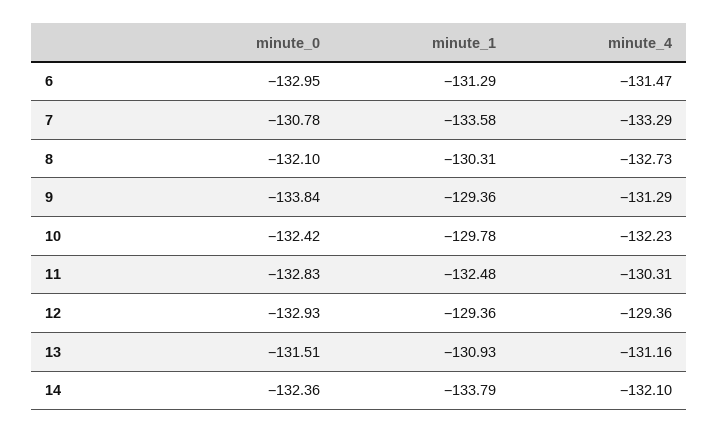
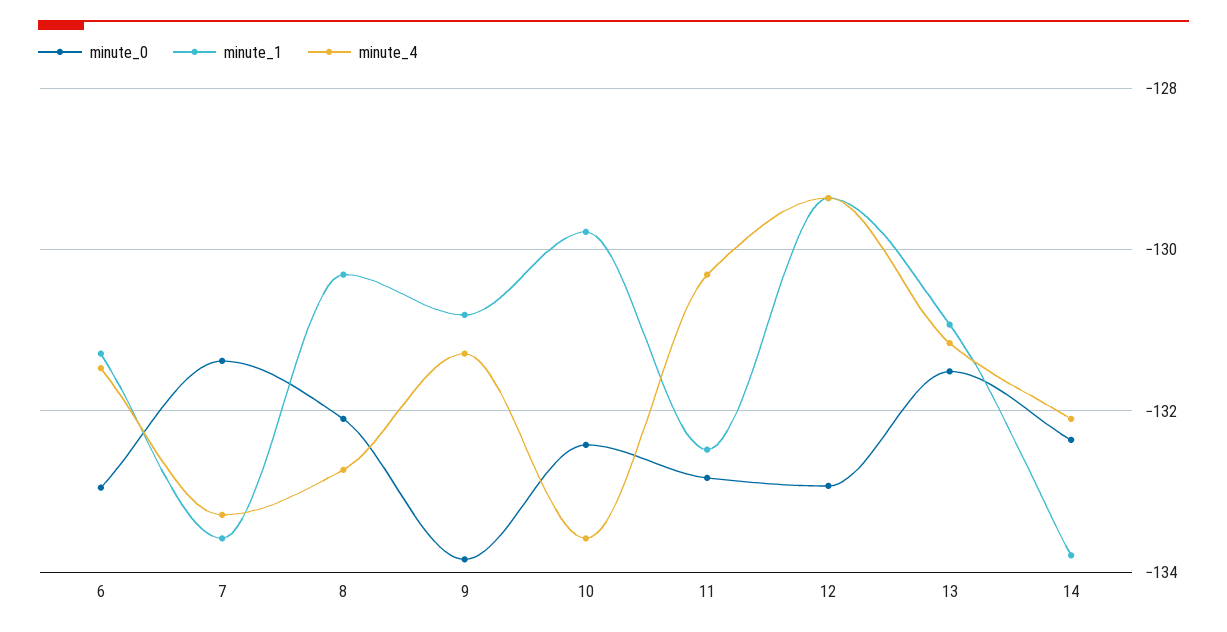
minute_0, 7: -130.78 -> -131.4
minute_1, 9: -129.36 -> -130.8
minute_4, 10: -132.23 -> -133.6

